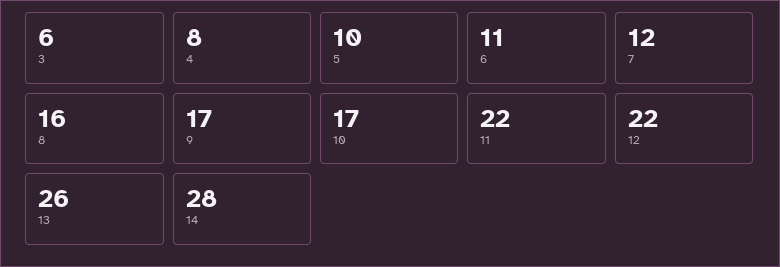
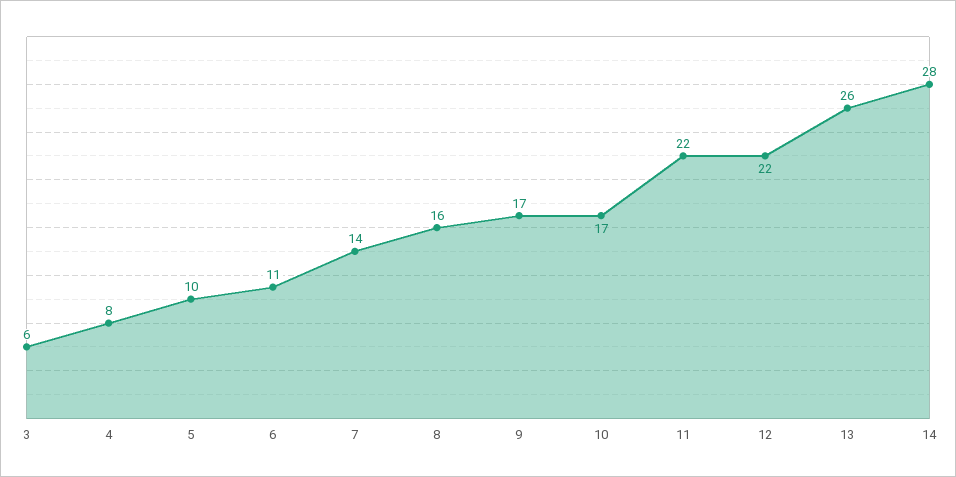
7: 12 -> 14

